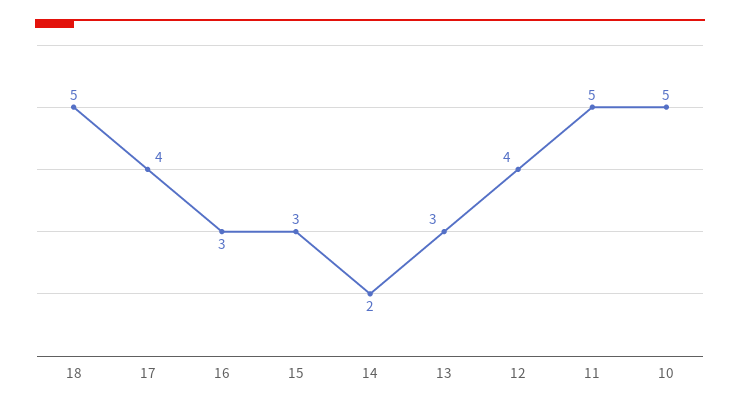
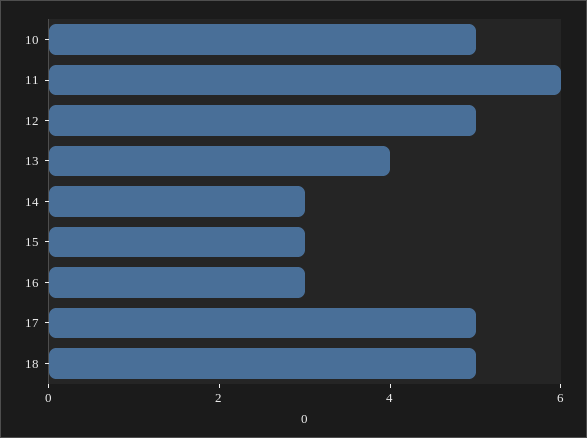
17: 4 -> 5
14: 2 -> 3
13: 3 -> 4
12: 4 -> 5
11: 5 -> 6

